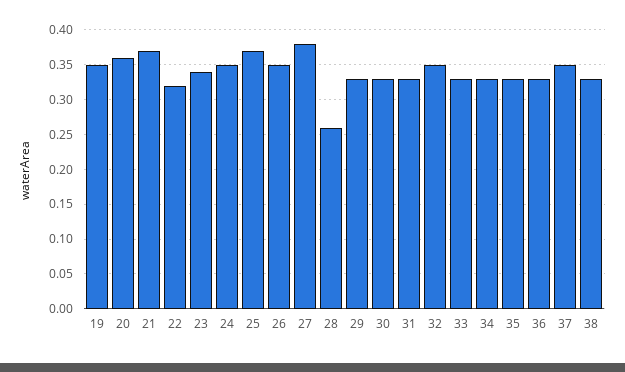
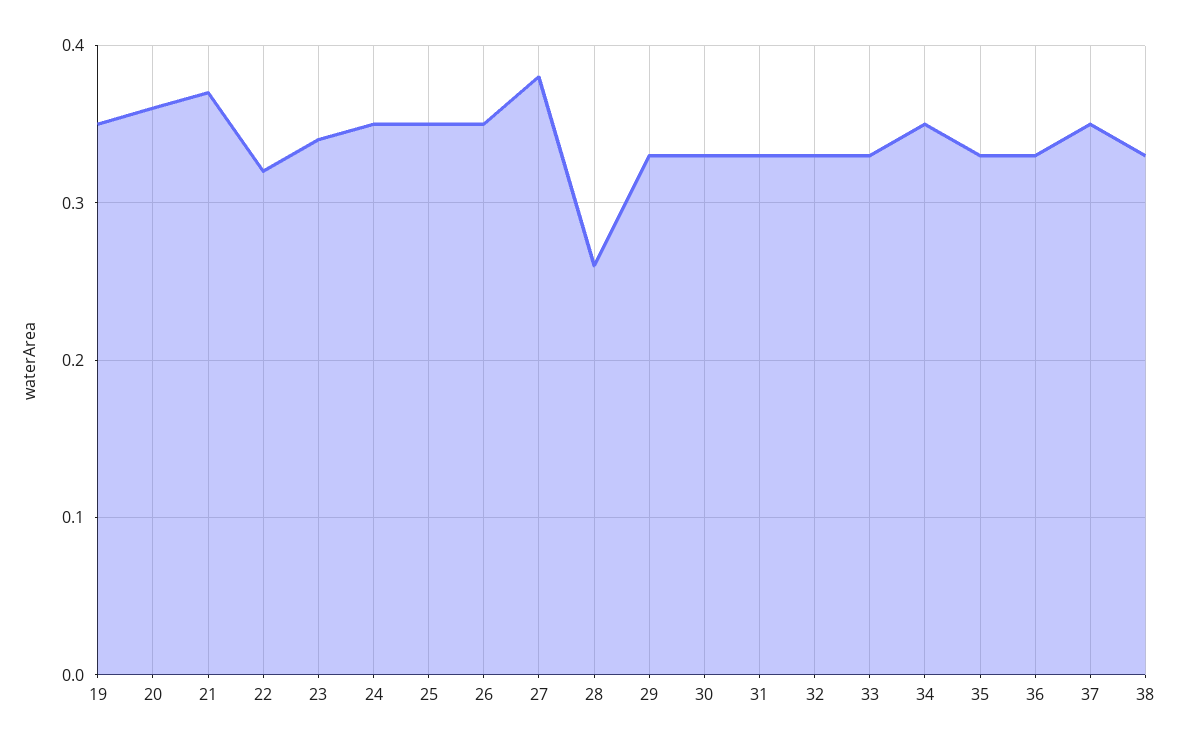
25: 0.37 -> 0.35
32: 0.35 -> 0.33
34: 0.33 -> 0.35

